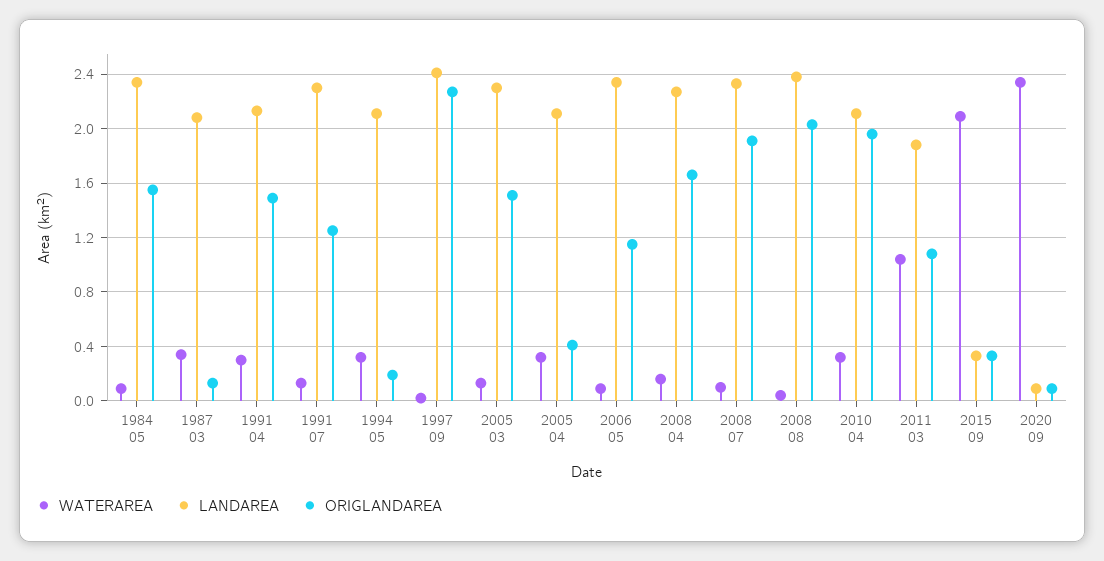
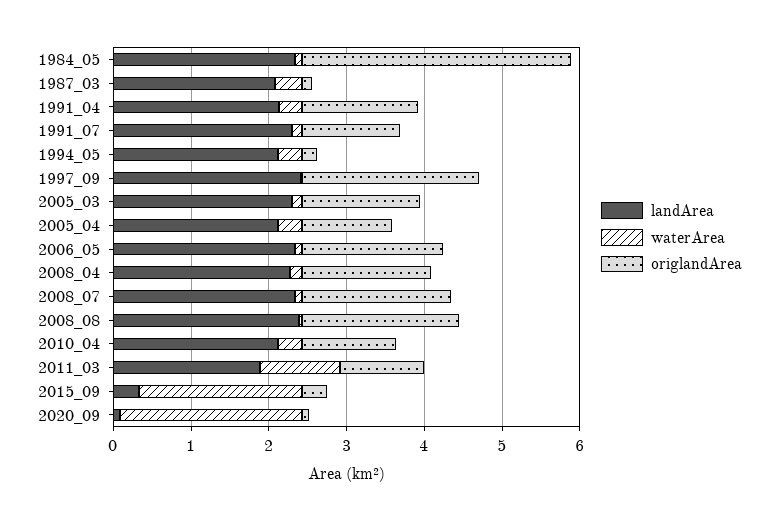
ORIGLANDAREA, 1984 05: 1.55 -> 3.4
ORIGLANDAREA, 2005 04: 0.4 -> 1.2
ORIGLANDAREA, 2006 05: 1.15 -> 1.8
ORIGLANDAREA, 2010 04: 1.95 -> 1.2

